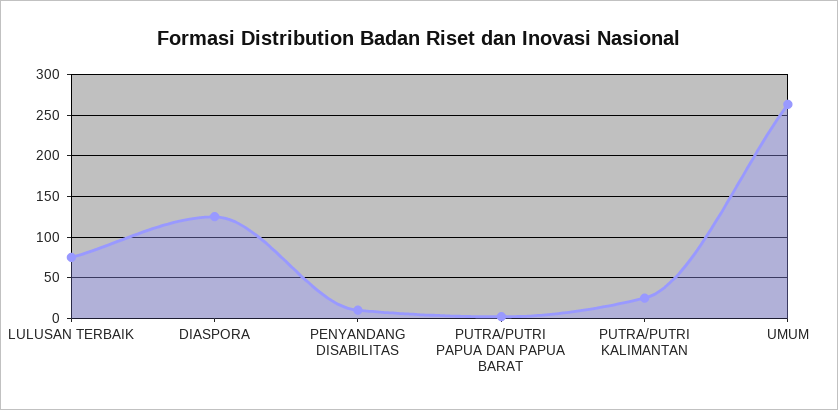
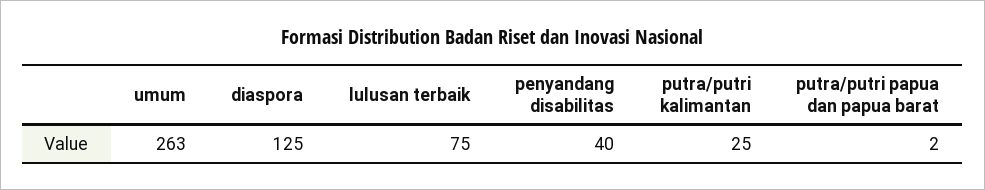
PENYANDANG DISABILITAS: 10 -> 40

